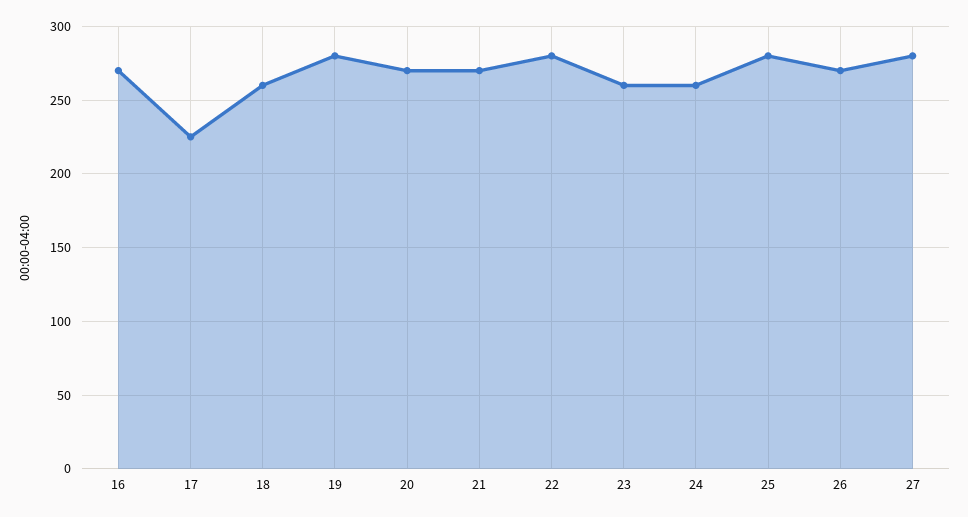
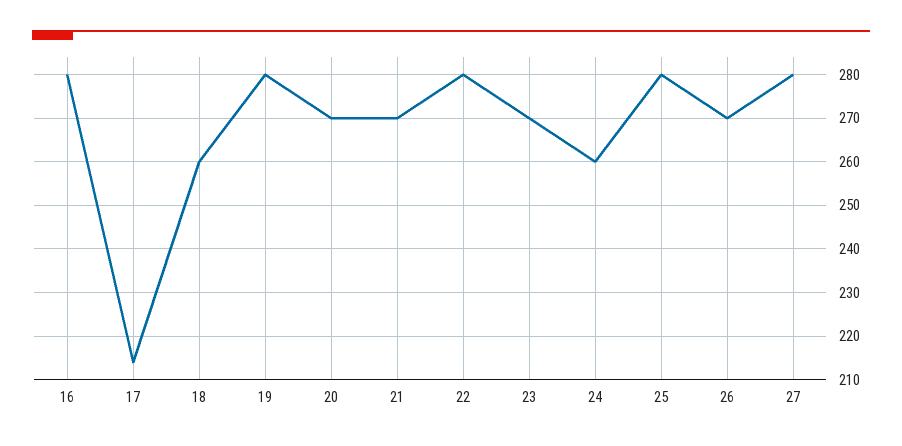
16: 270 -> 280
17: 225 -> 215
23: 260 -> 270

